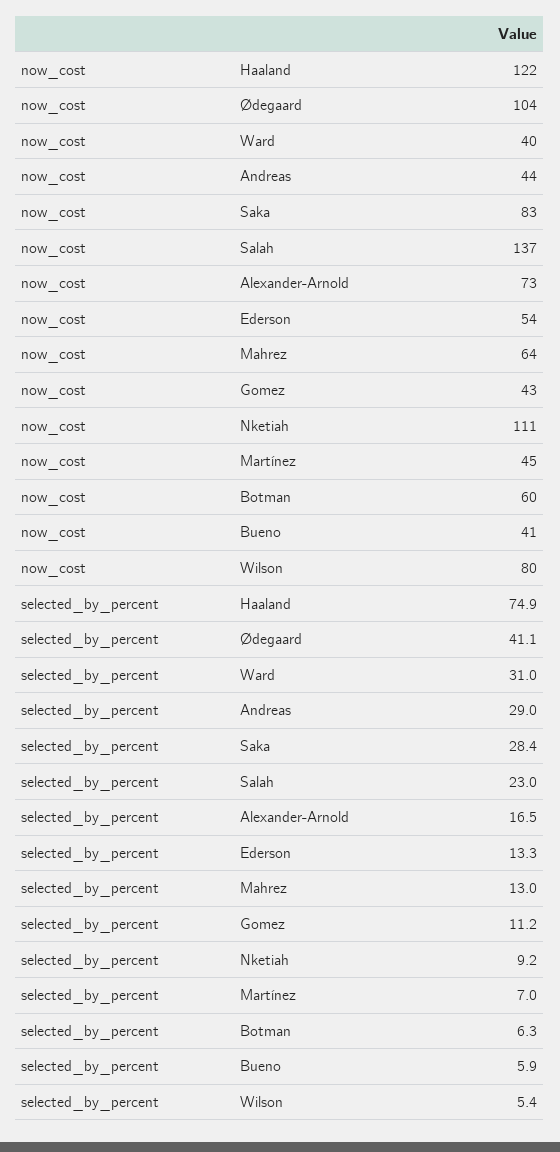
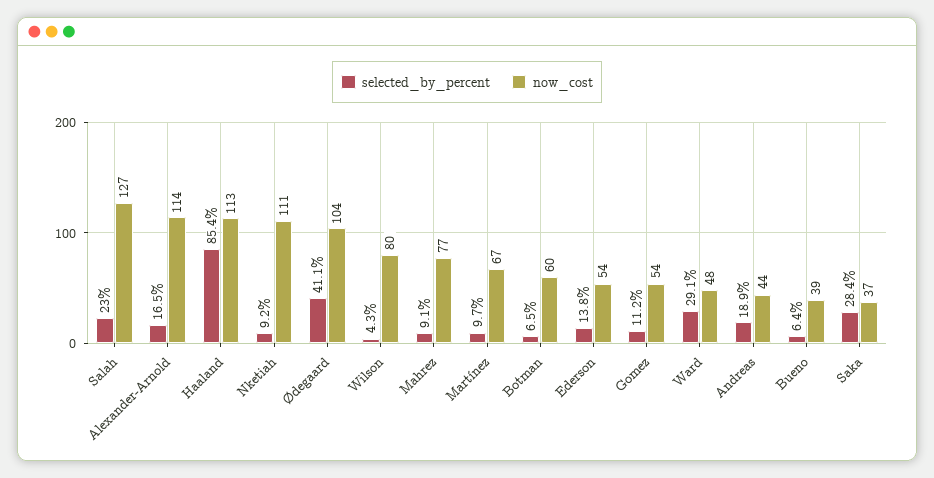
now_cost, Haaland: 122 -> 113
now_cost, Ward: 40 -> 48
now_cost, Saka: 83 -> 37
now_cost, Salah: 137 -> 127
now_cost, Alexander-Arnold: 73 -> 114
now_cost, Mahrez: 64 -> 77
now_cost, Gomez: 43 -> 54
now_cost, Martínez: 45 -> 67
now_cost, Bueno: 41 -> 39
selected_by_percent, Haaland: 74.9 -> 85.4
selected_by_percent, Ward: 31 -> 29.1
selected_by_percent, Andreas: 29 -> 18.9
selected_by_percent, Ederson: 13.3 -> 13.8
selected_by_percent, Mahrez: 13 -> 9.1
selected_by_percent, Martínez: 7 -> 9.7
selected_by_percent, Botman: 6.3 -> 6.5
selected_by_percent, Bueno: 5.9 -> 6.4
selected_by_percent, Wilson: 5.4 -> 4.3

